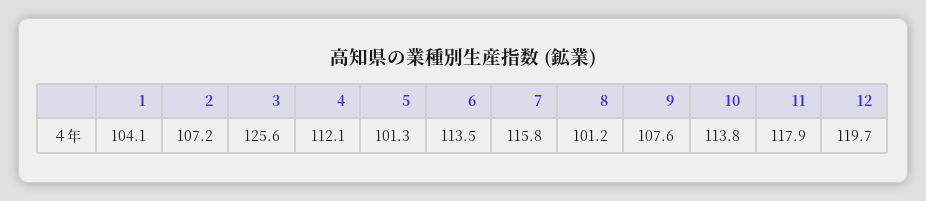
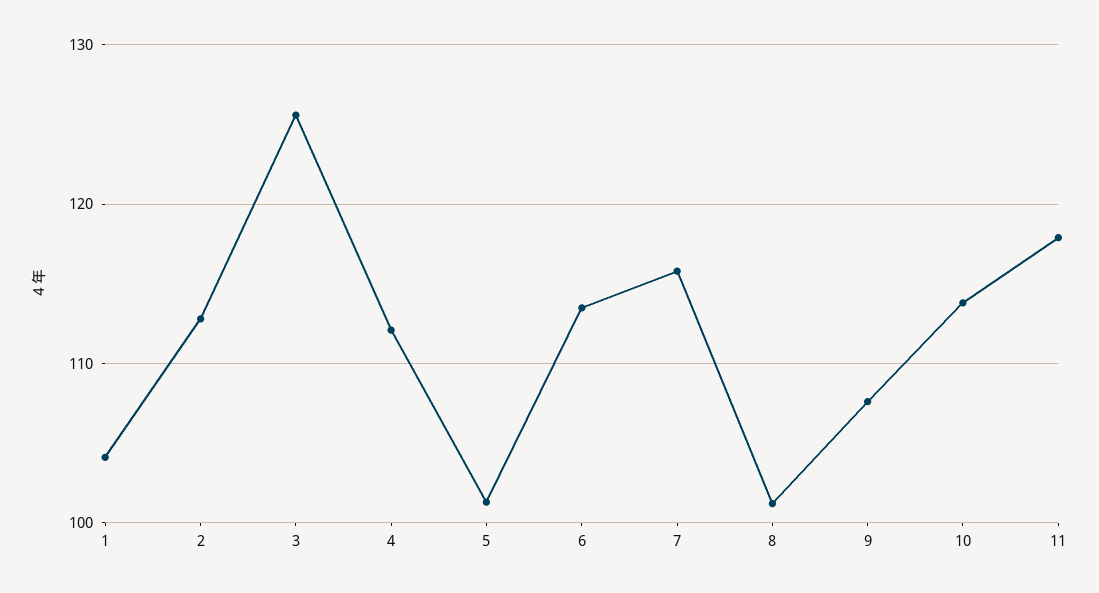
2: 107.2 -> 113
12: 119.7 -> none

